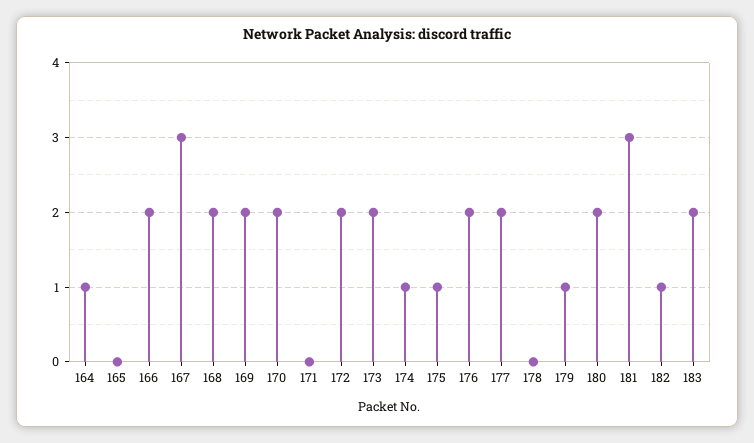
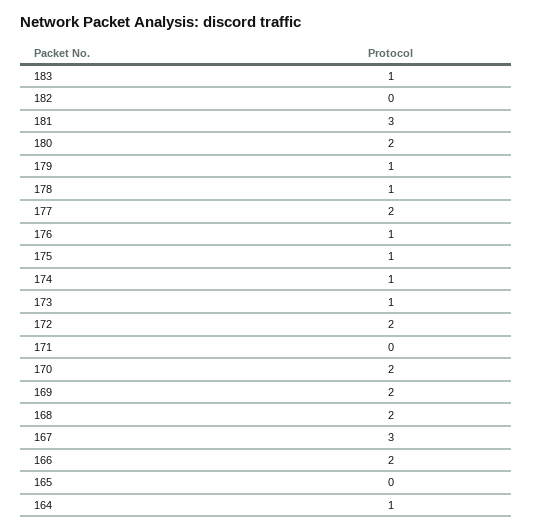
173: 2 -> 1
176: 2 -> 1
178: 0 -> 1
182: 1 -> 0
183: 2 -> 1

